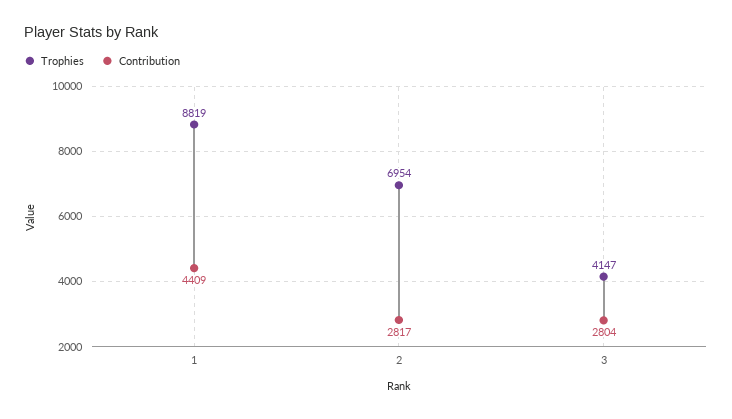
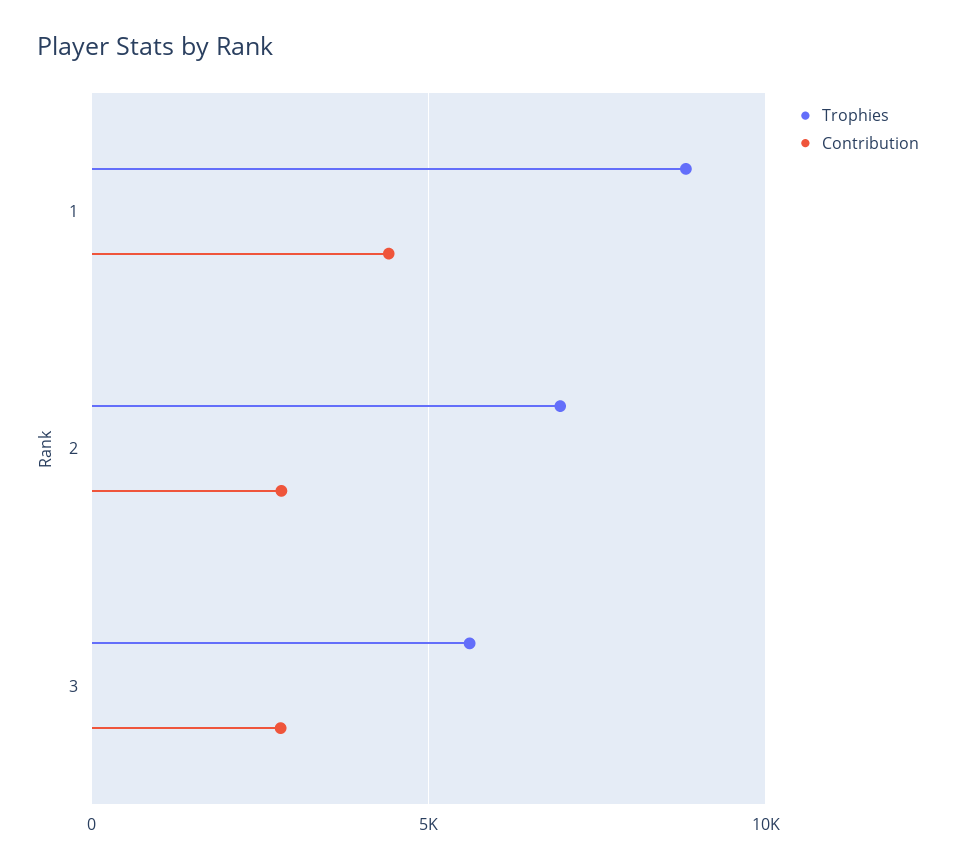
Trophies, 3: 4147 -> 5500

